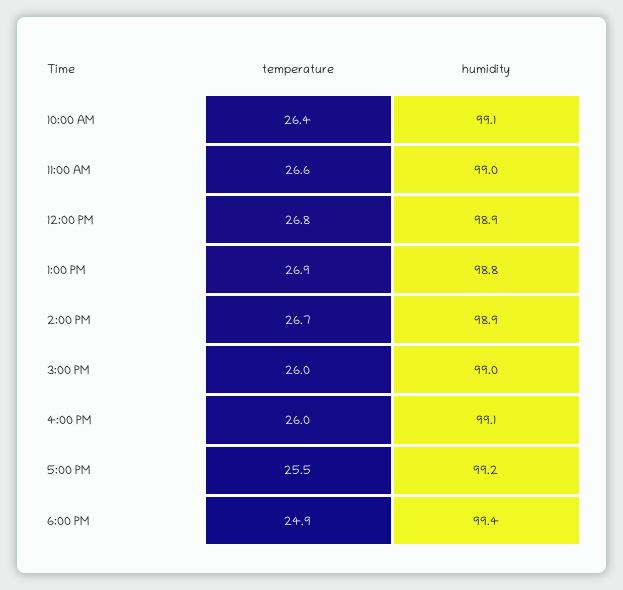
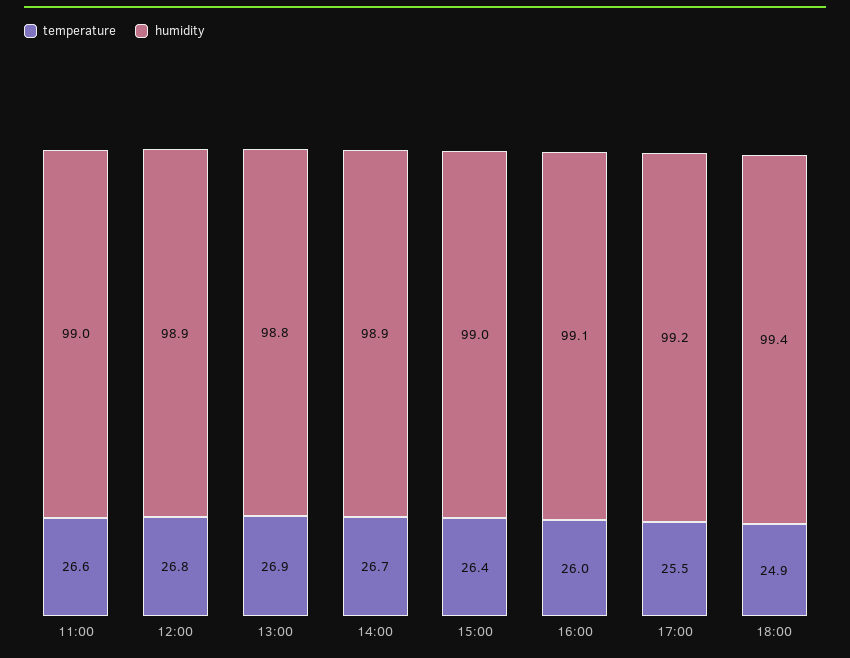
temperature, 10:00 AM: 26.4 -> none
humidity, 10:00 AM: 99.1 -> none
temperature, 3:00 PM: 26 -> 26.4

